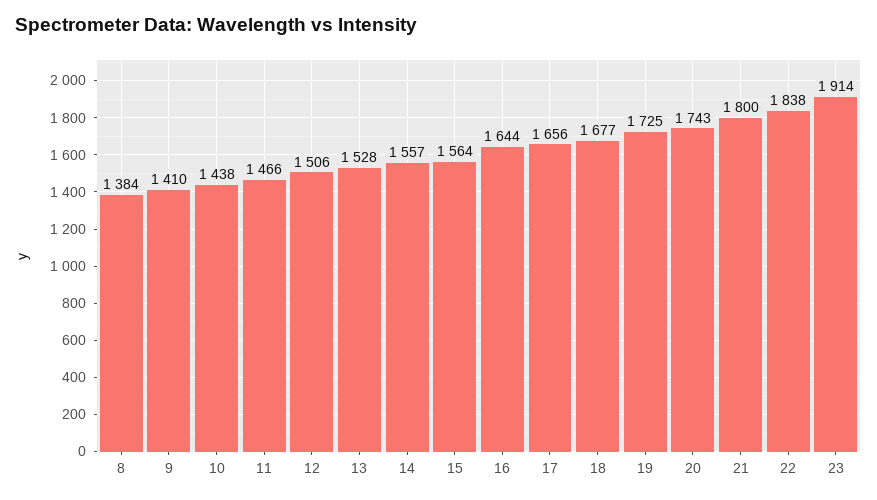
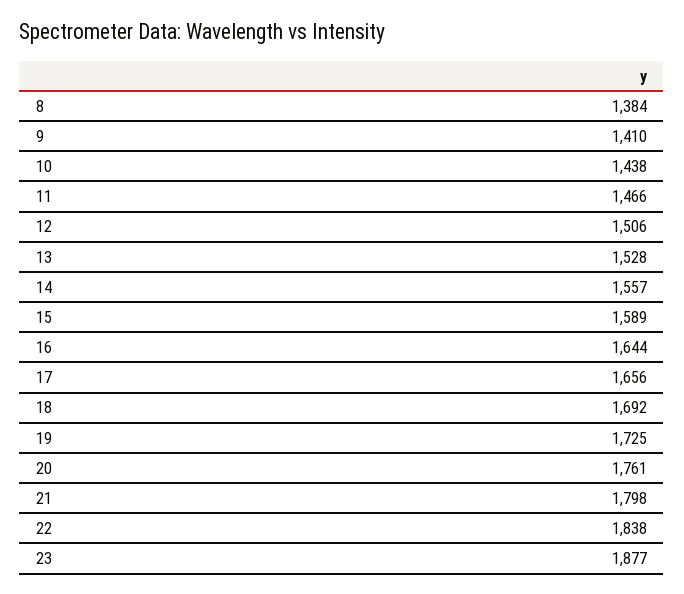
15: 1564 -> 1589
18: 1677 -> 1692
20: 1743 -> 1761
21: 1800 -> 1798
23: 1914 -> 1877

